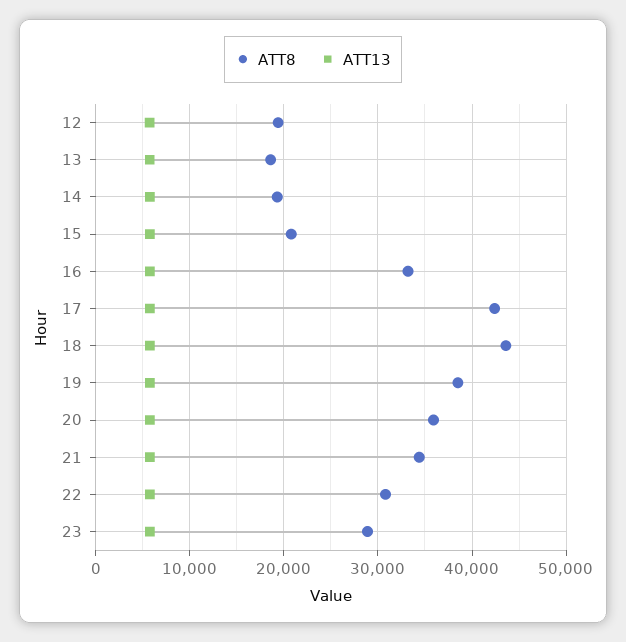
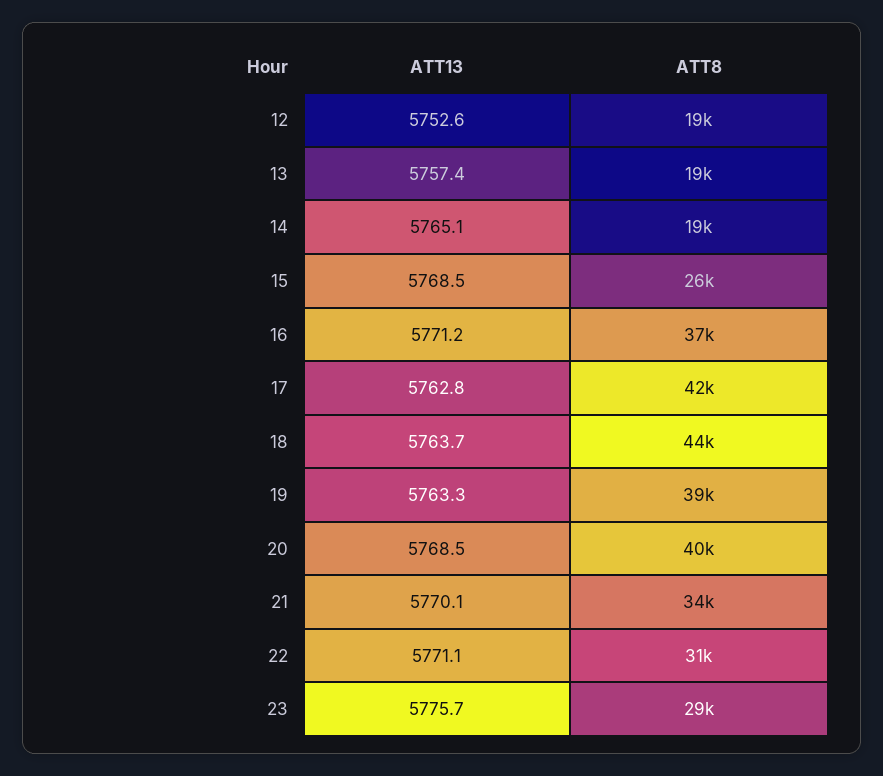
ATT8, 15: 21000 -> 26000
ATT8, 16: 33000 -> 37000
ATT8, 20: 36000 -> 40000

